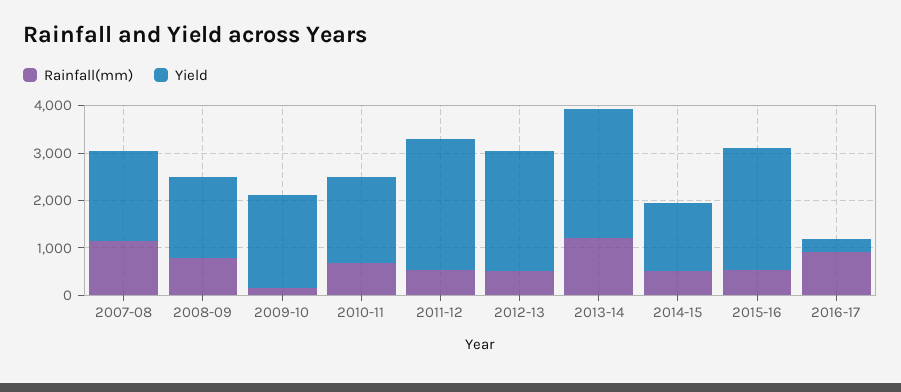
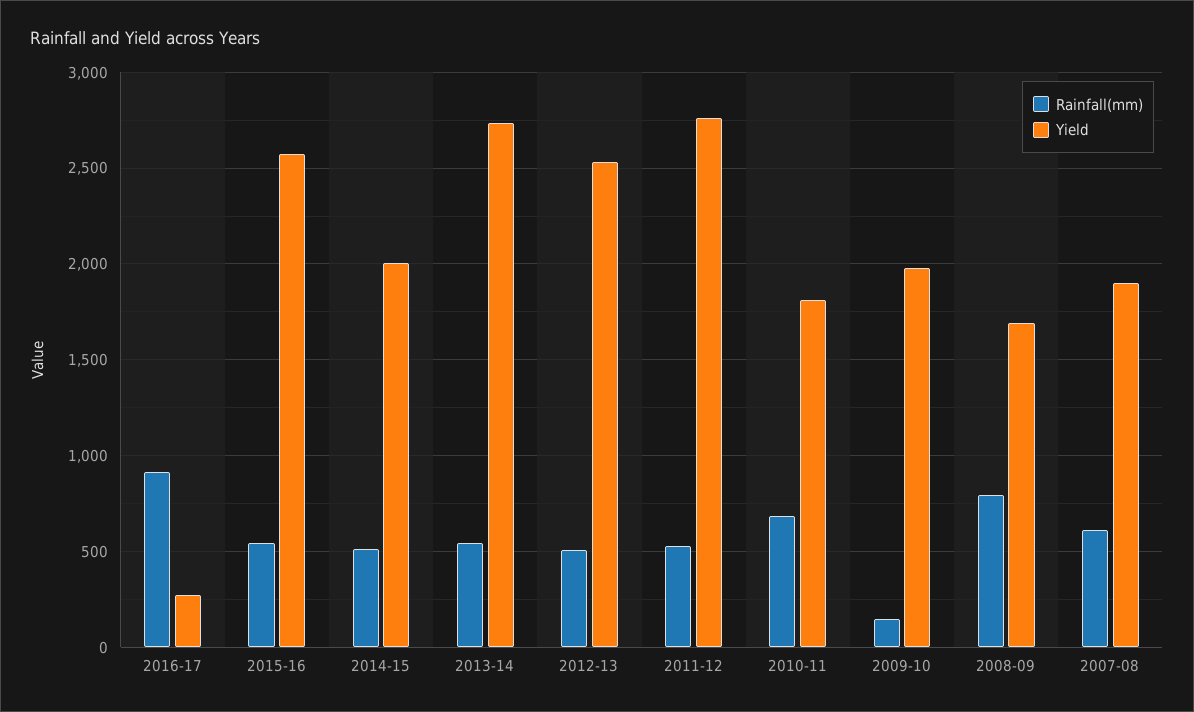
Rainfall(mm), 2007-08: 1200 -> 600
Rainfall(mm), 2013-14: 1200 -> 550
Yield, 2014-15: 1400 -> 2000

